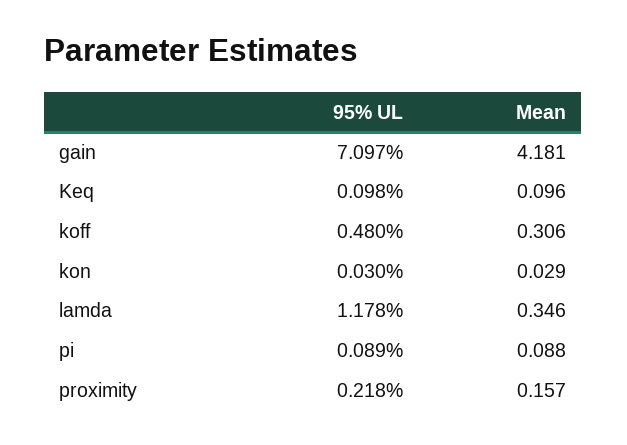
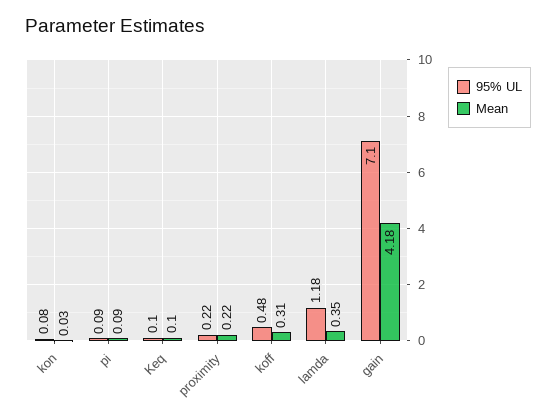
95% UL, kon: 0.03 -> 0.08
Mean, proximity: 0.157 -> 0.22

